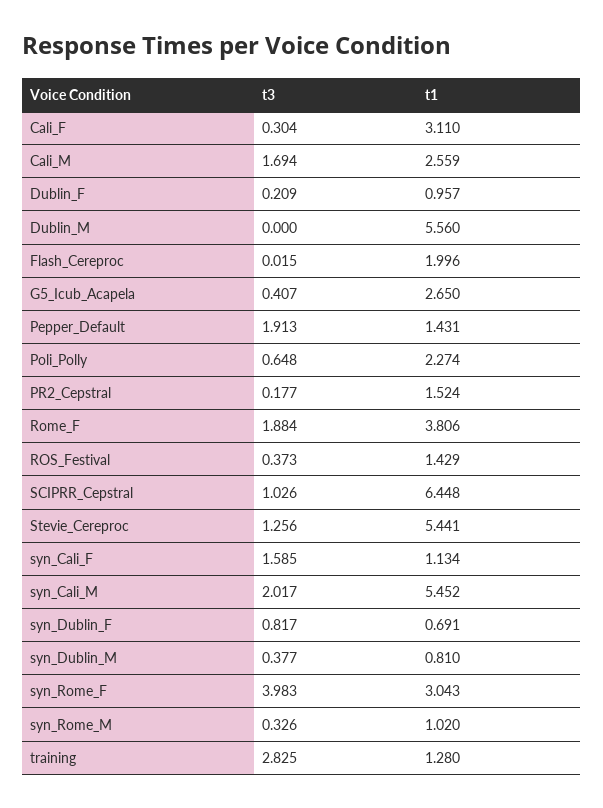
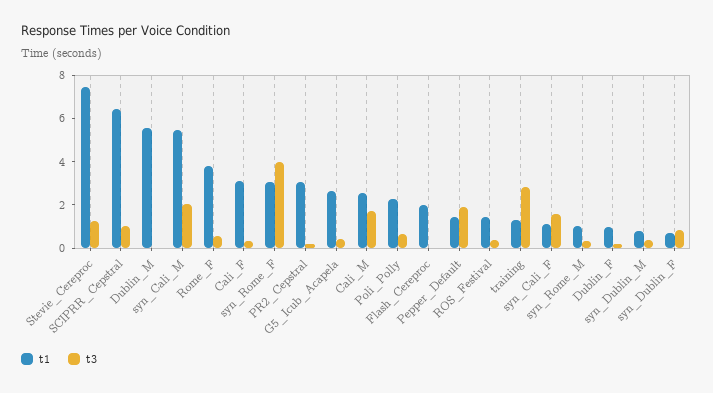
t1, PR2_Cepstral: 1.524 -> 3
t3, Rome_F: 1.884 -> 0.5
t1, Stevie_Cereproc: 5.441 -> 7.5

